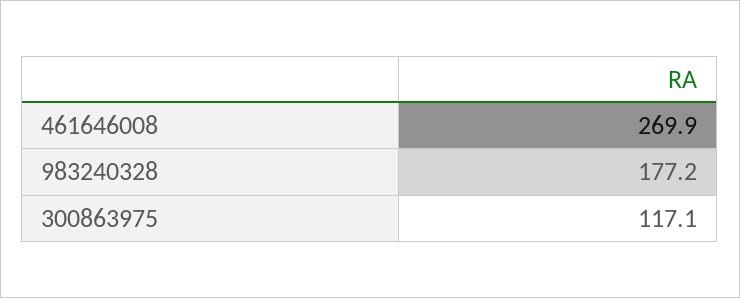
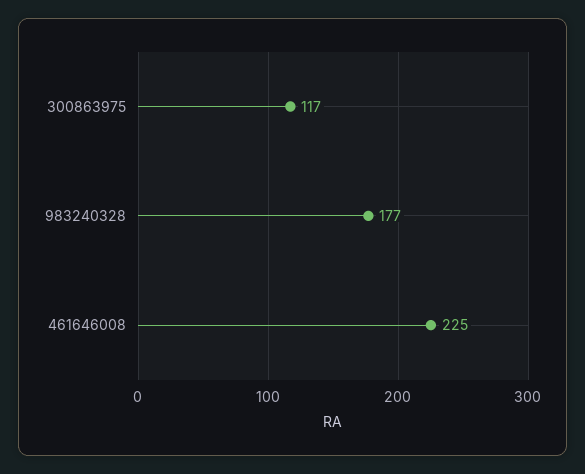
461646008: 269.9 -> 225

